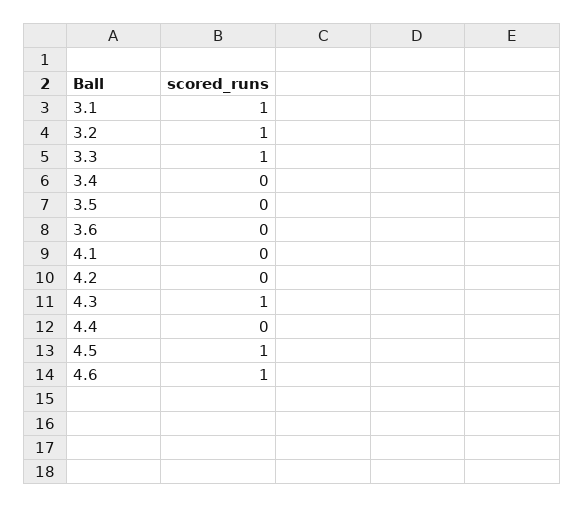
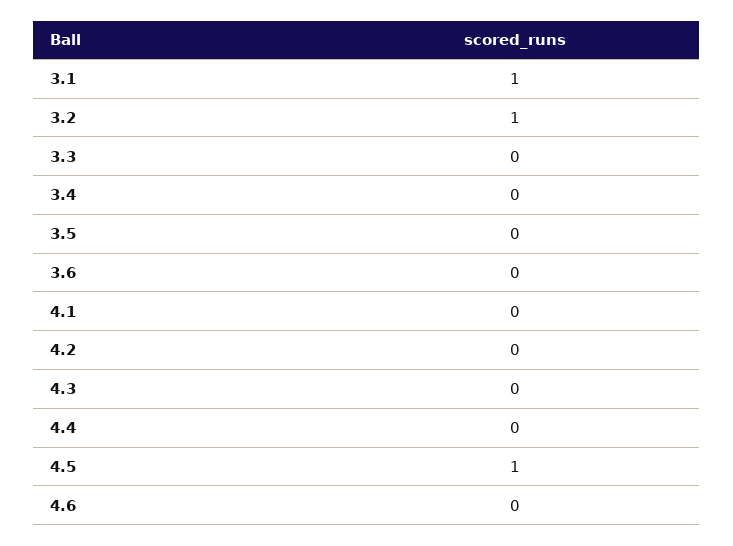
3.3: 1 -> 0
4.3: 1 -> 0
4.6: 1 -> 0

